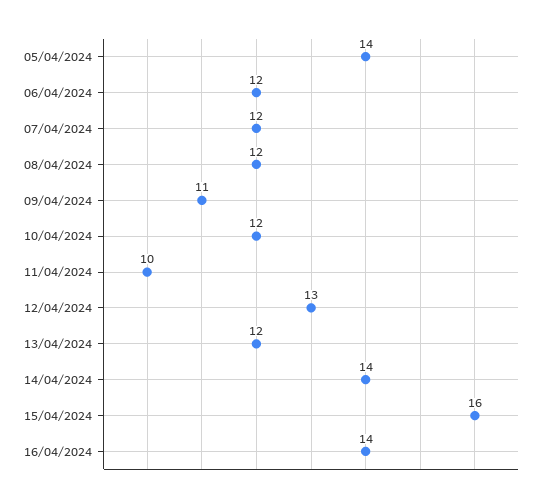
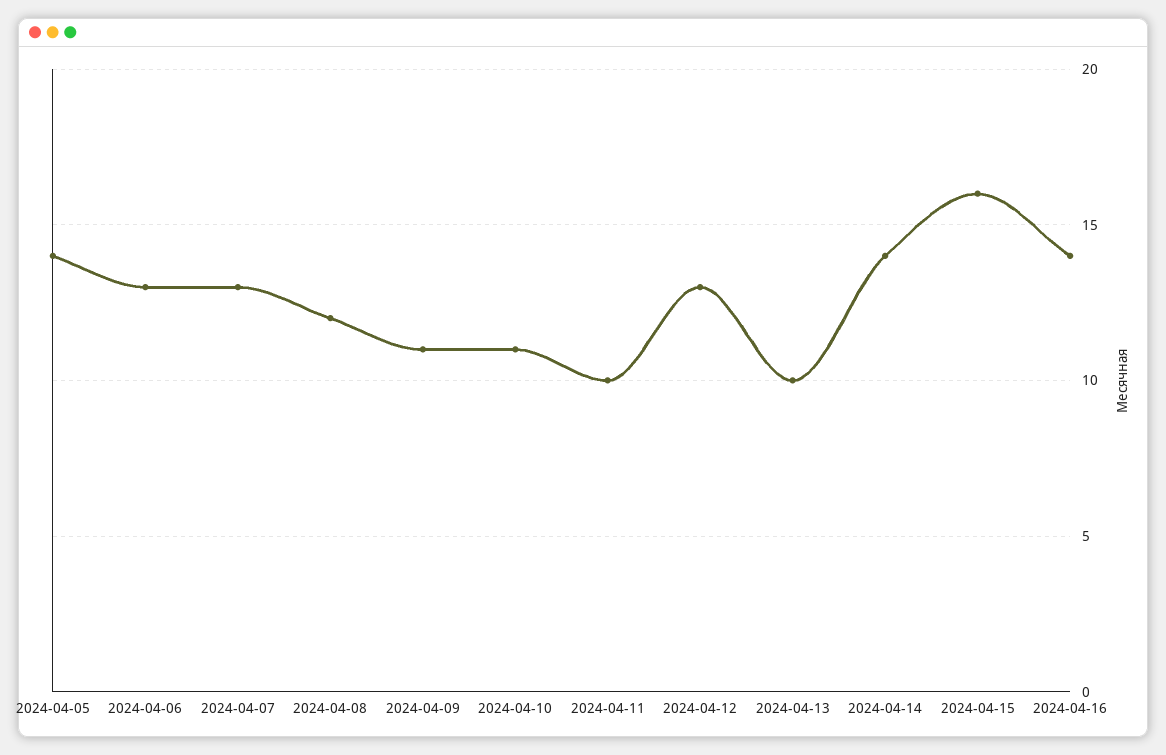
06/04/2024: 12 -> 13
07/04/2024: 12 -> 13
10/04/2024: 12 -> 11
13/04/2024: 12 -> 10

